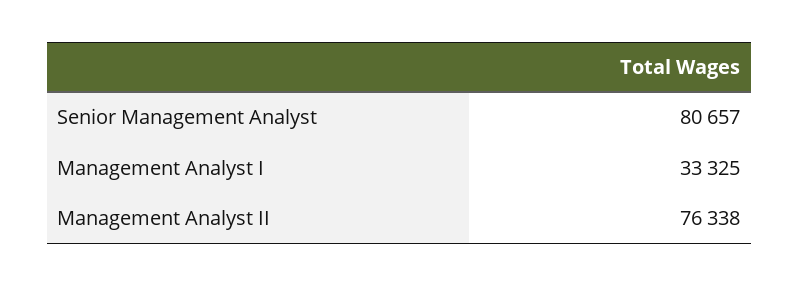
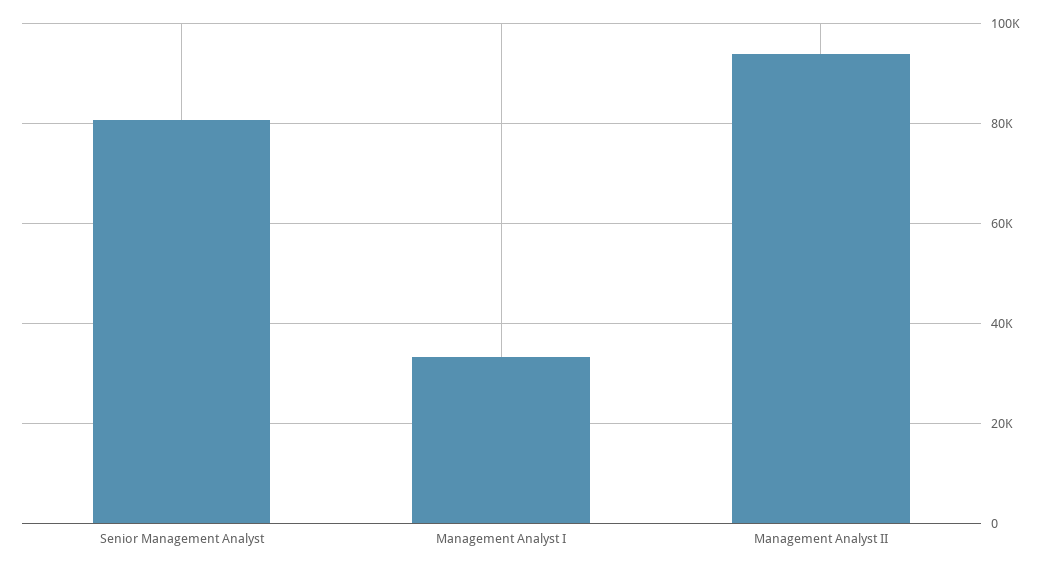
Management Analyst II: 76338 -> 94000

